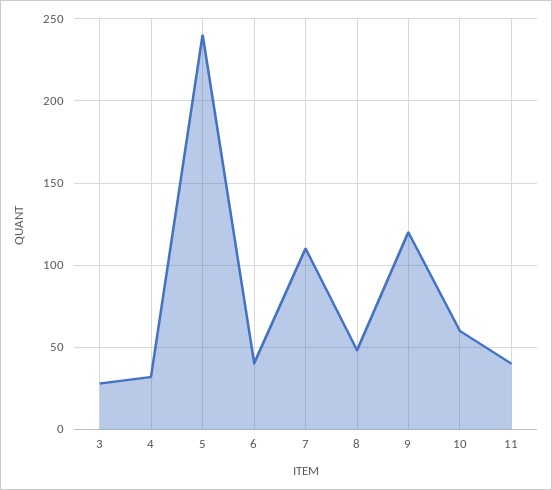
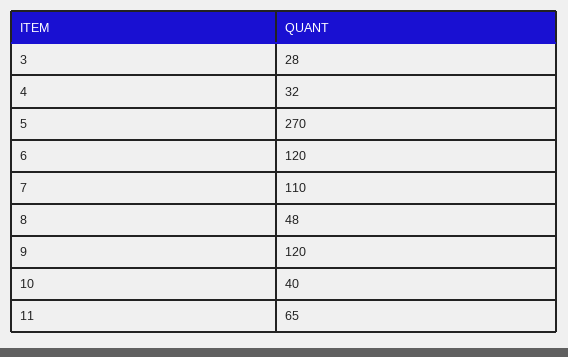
5: 240 -> 270
6: 40 -> 120
10: 60 -> 40
11: 40 -> 65

